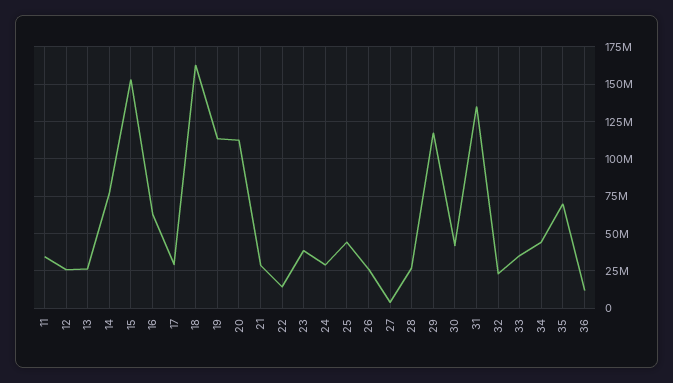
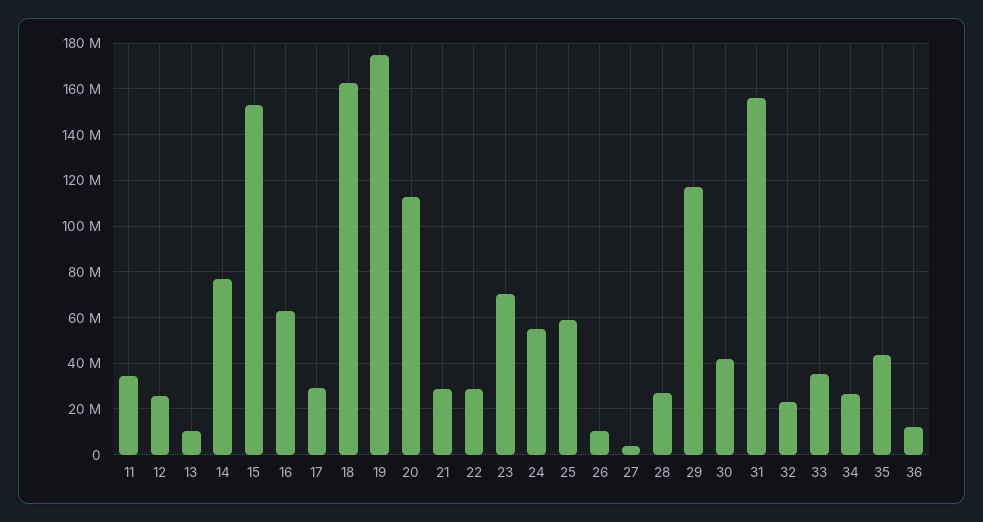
13: 25000000 -> 10000000
19: 115000000 -> 175000000
22: 15000000 -> 30000000
23: 40000000 -> 70000000
24: 30000000 -> 55000000
25: 45000000 -> 60000000
26: 25000000 -> 10000000
31: 135000000 -> 155000000
34: 45000000 -> 25000000
35: 70000000 -> 45000000

